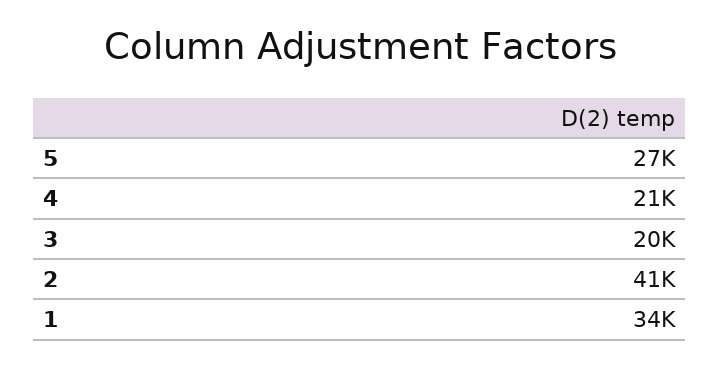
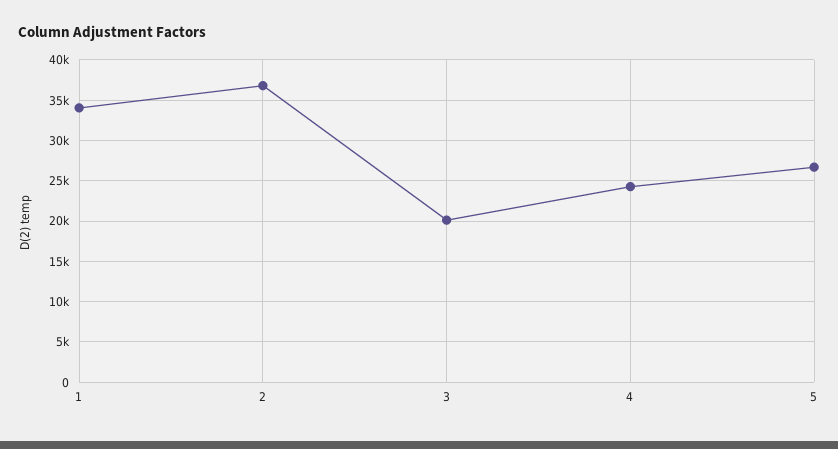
4: 21000 -> 24000
2: 41000 -> 37000

